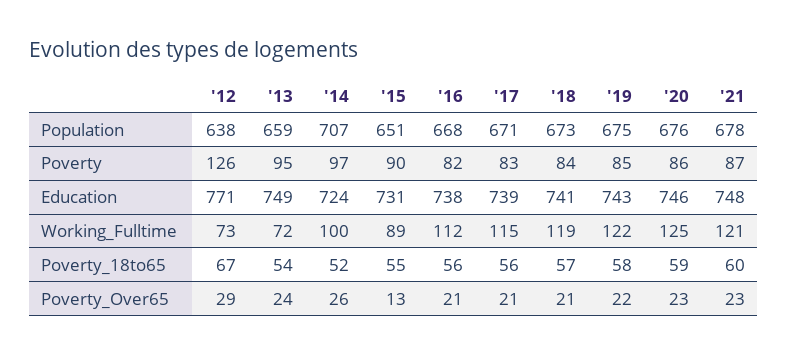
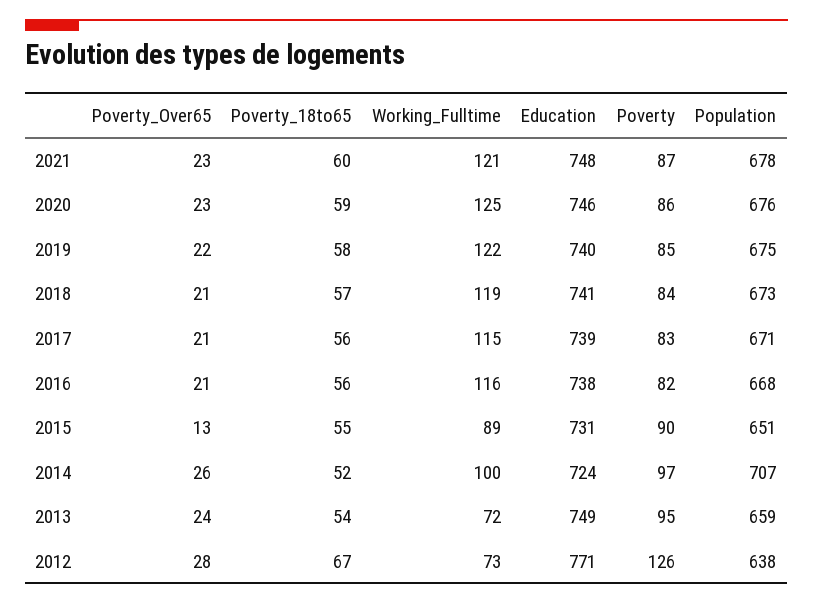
'19, Education: 743 -> 740
'16, Working_Fulltime: 112 -> 116
'12, Poverty_Over65: 29 -> 28

